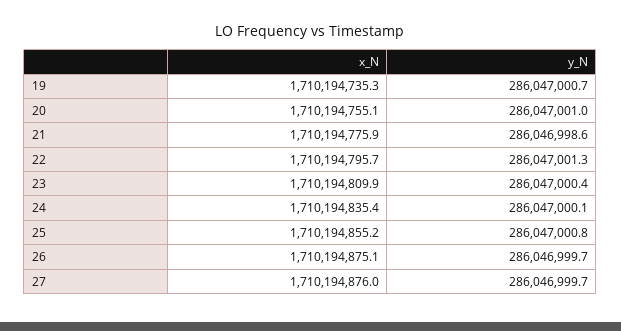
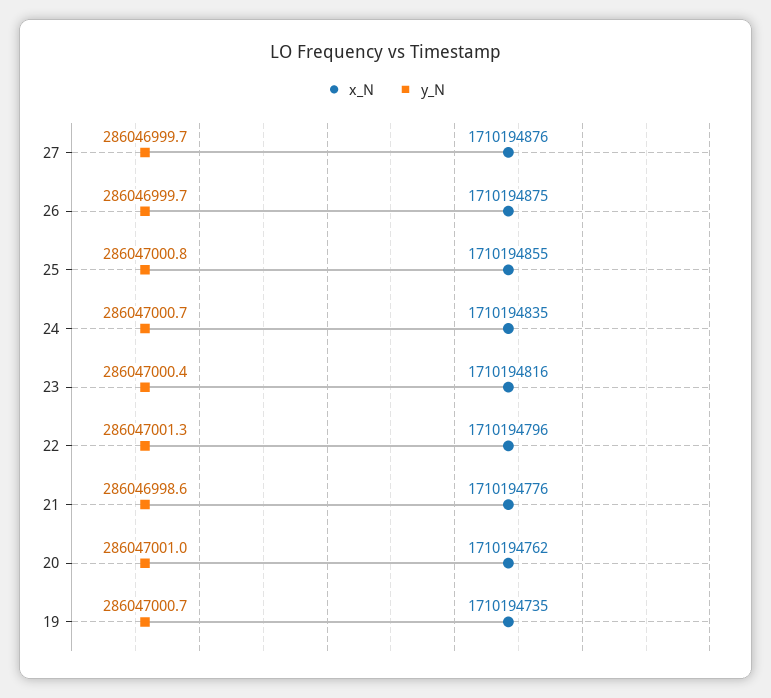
x_N, 20: 1710194755.1 -> 1710194762
x_N, 23: 1710194809.9 -> 1710194816
y_N, 24: 286047000.1 -> 286047000.7

